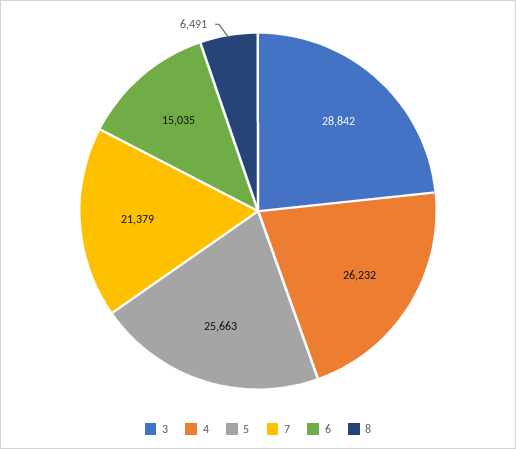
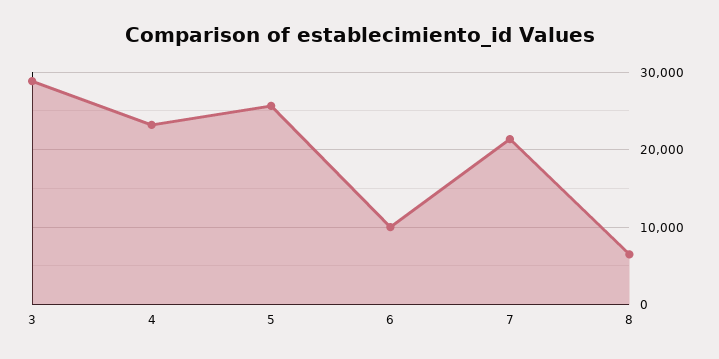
4: 26232 -> 23000
6: 15035 -> 10000

